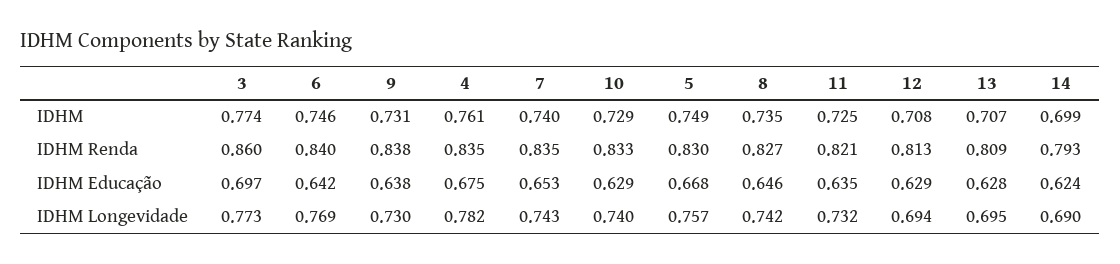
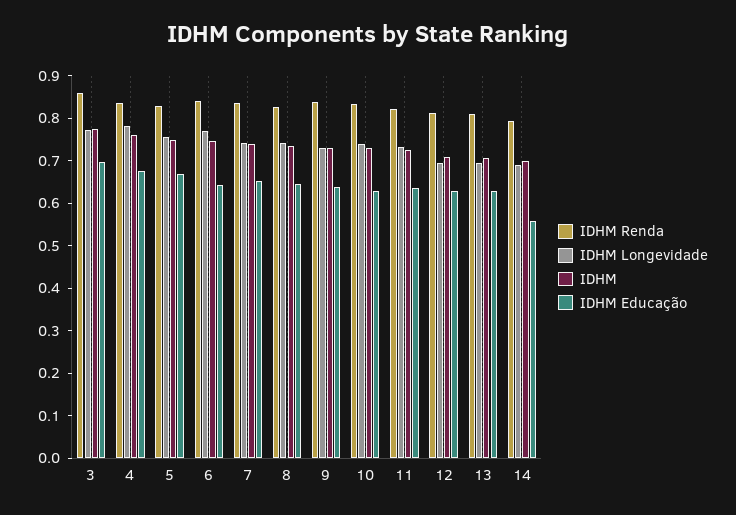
IDHM Educação, 14: 0.624 -> 0.56

